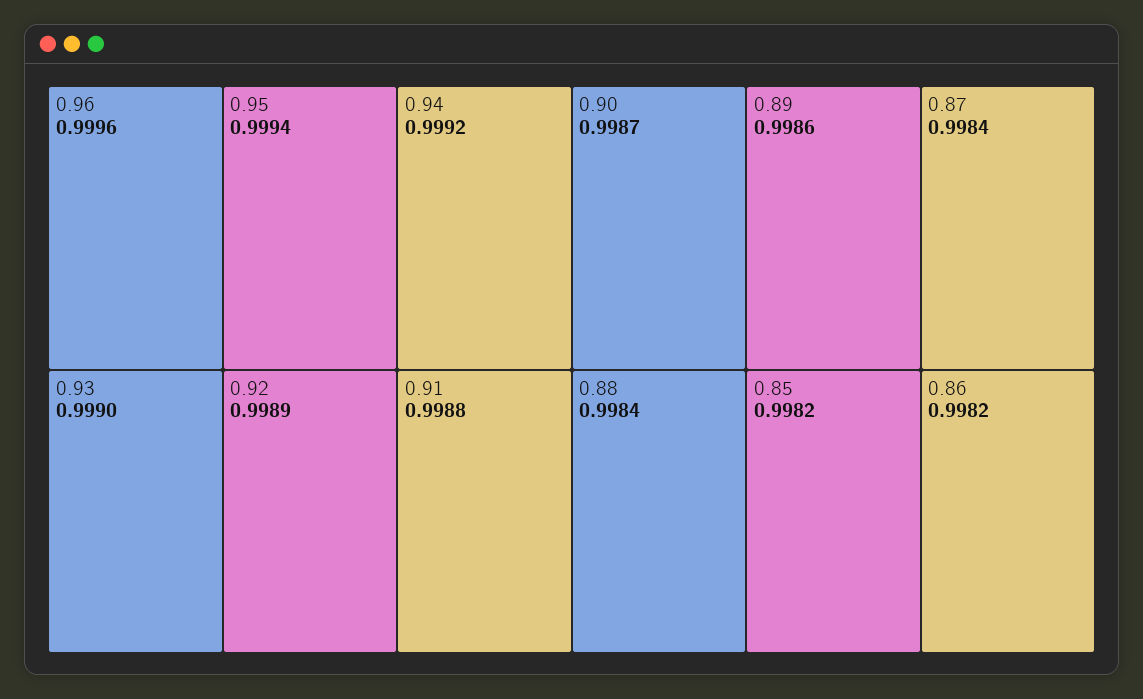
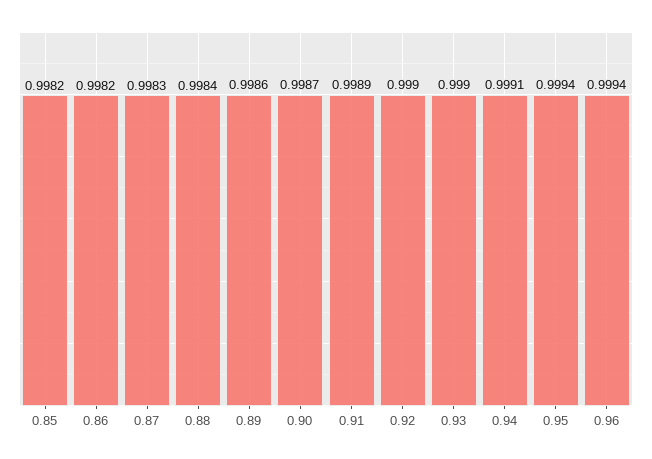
0.96: 0.9996 -> 0.9994
0.94: 0.9992 -> 0.9991
0.92: 0.9989 -> 0.999
0.91: 0.9988 -> 0.9989
0.87: 0.9984 -> 0.9983

